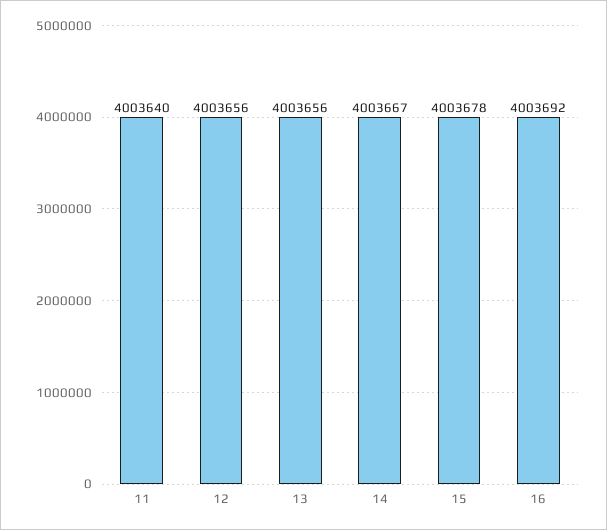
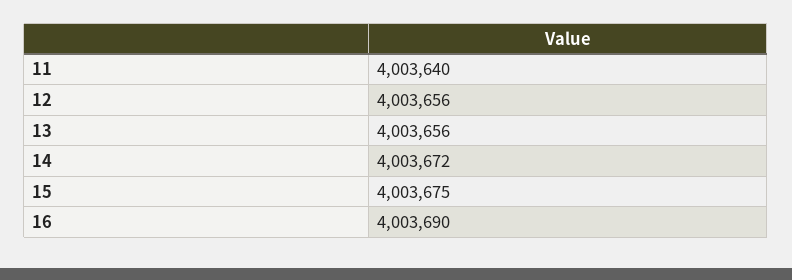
14: 4003667 -> 4003672
15: 4003678 -> 4003675
16: 4003692 -> 4003690

